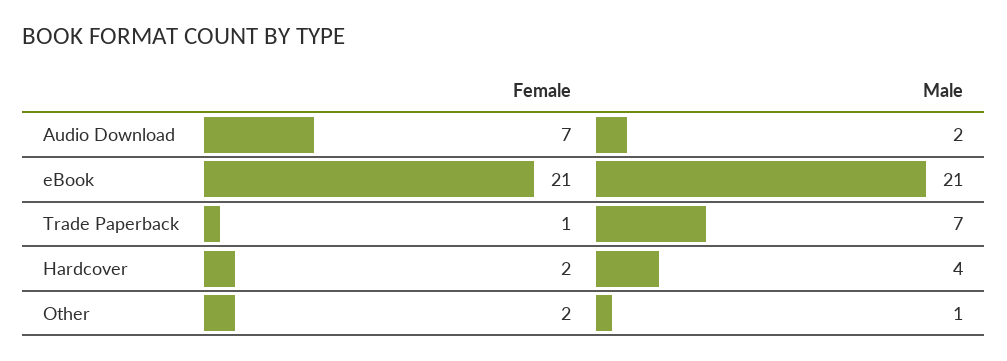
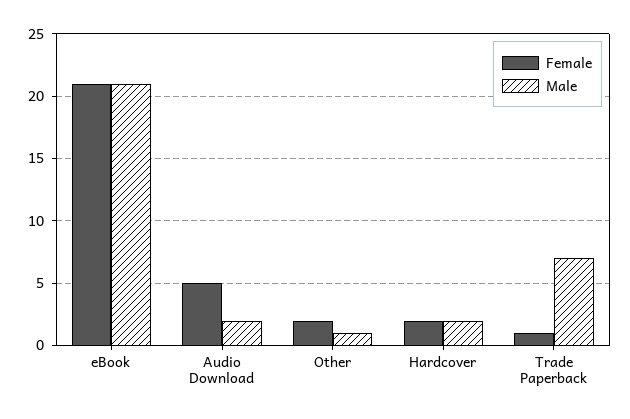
Female, Audio Download: 7 -> 5
Male, Hardcover: 4 -> 2

